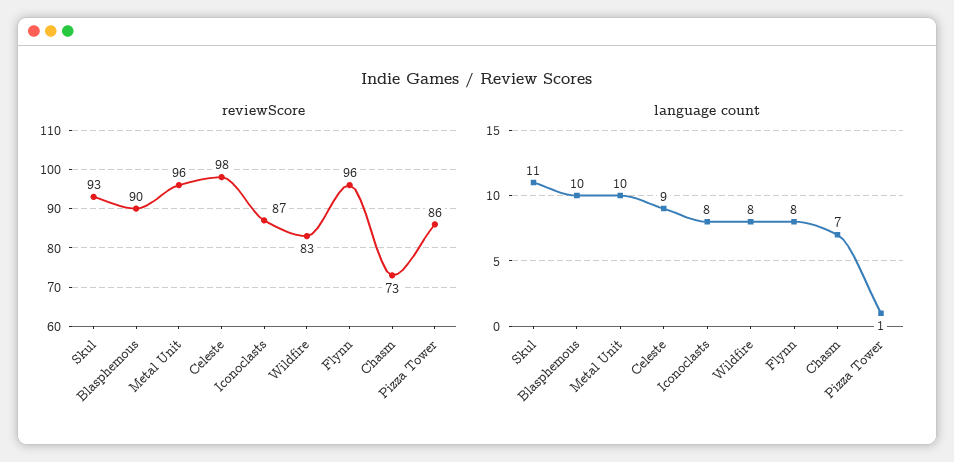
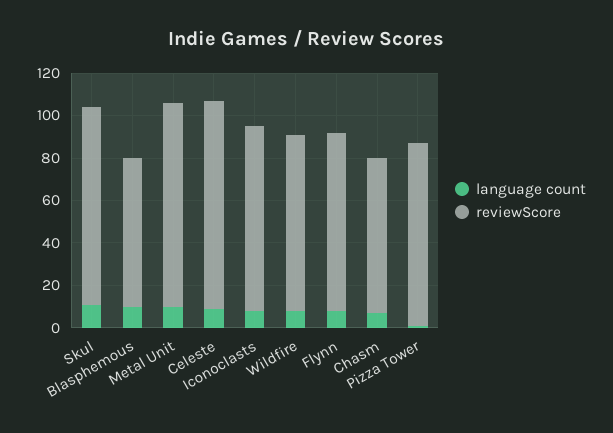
reviewScore, Blasphemous: 90 -> 70
reviewScore, Flynn: 96 -> 85

